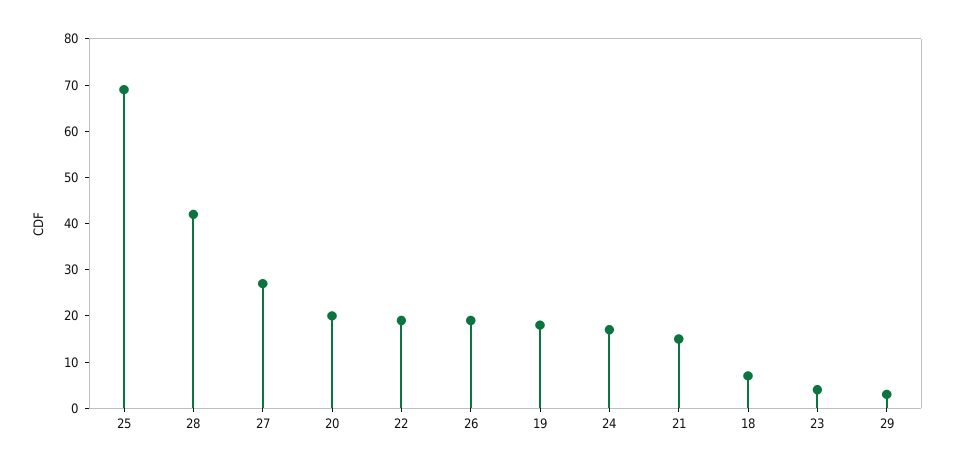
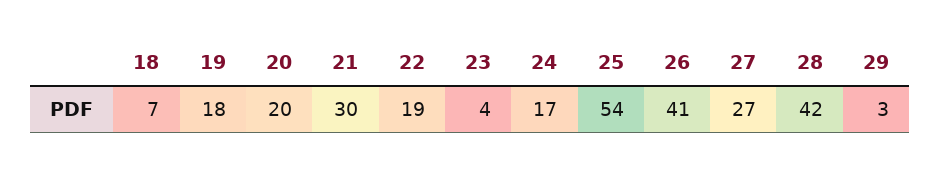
25: 70 -> 54
26: 20 -> 41
21: 15 -> 30

